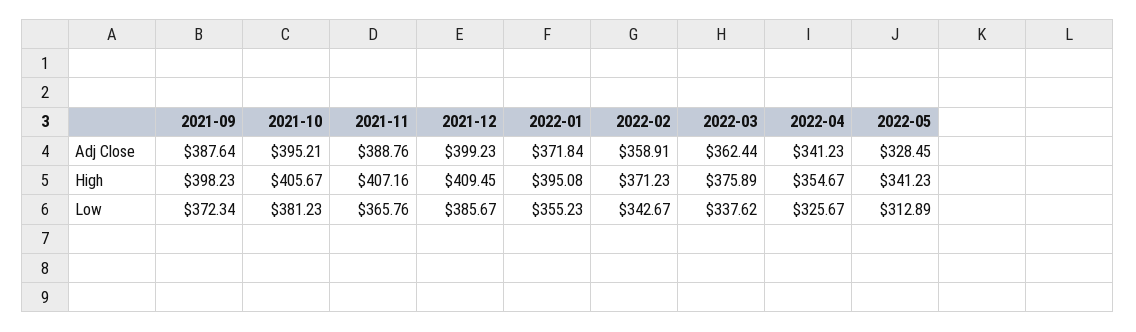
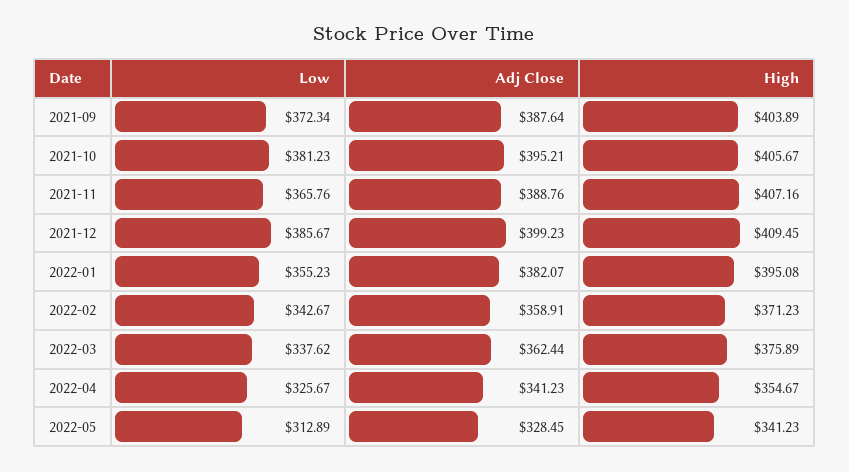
2022-01, Adj Close: 371.84 -> 382.07
2021-09, High: 398.23 -> 403.89

